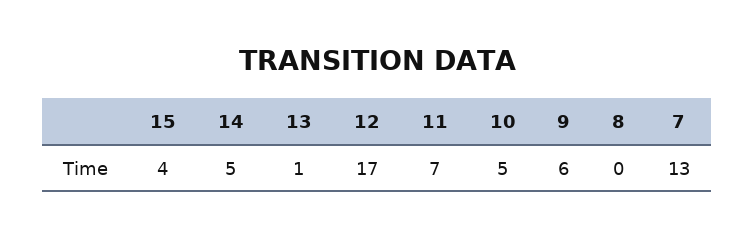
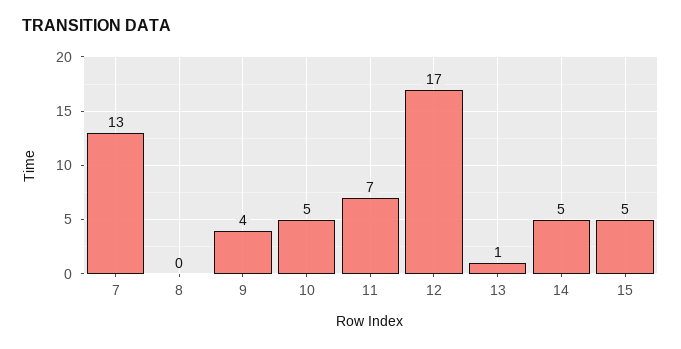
15: 4 -> 5
9: 6 -> 4

